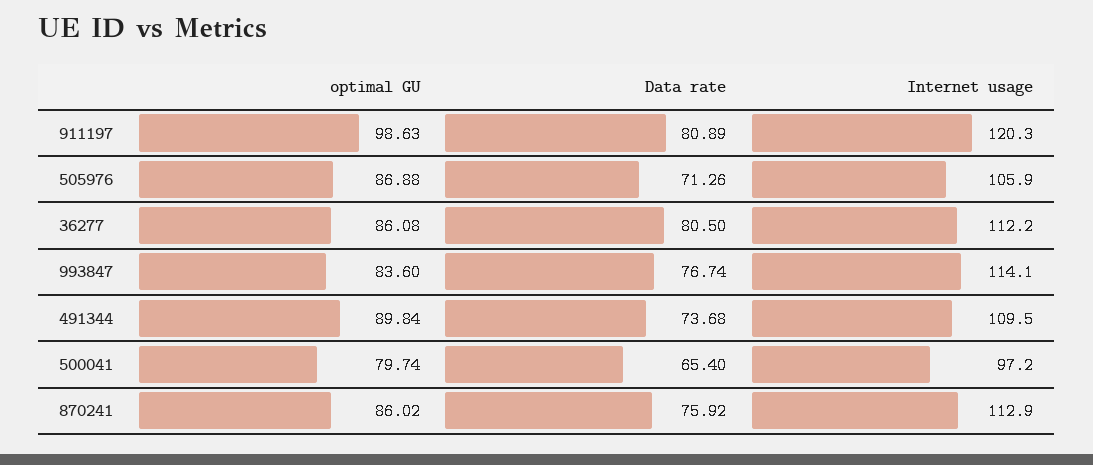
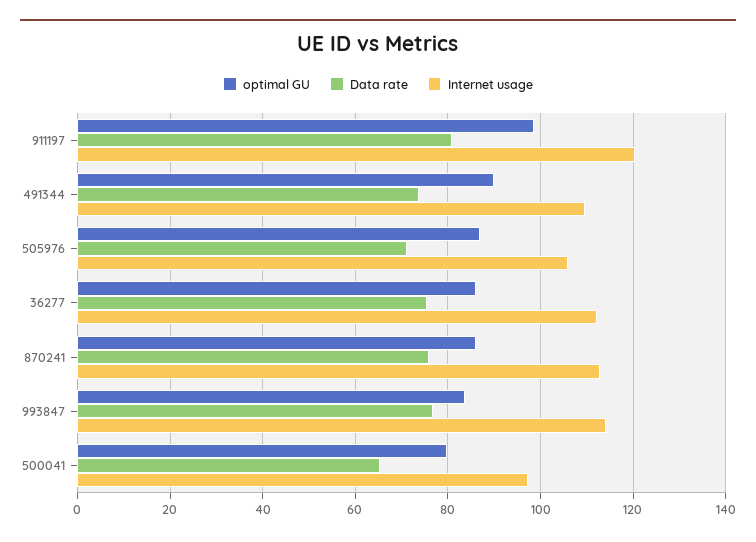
Data rate, 36277: 80.5 -> 76

